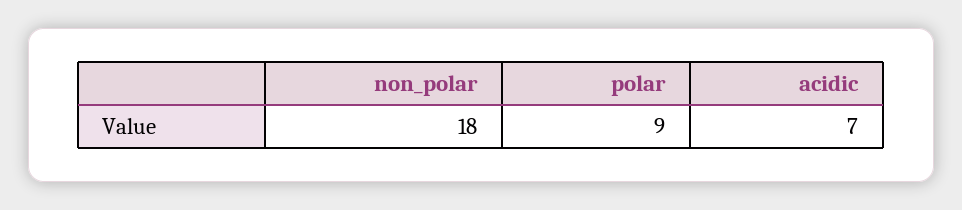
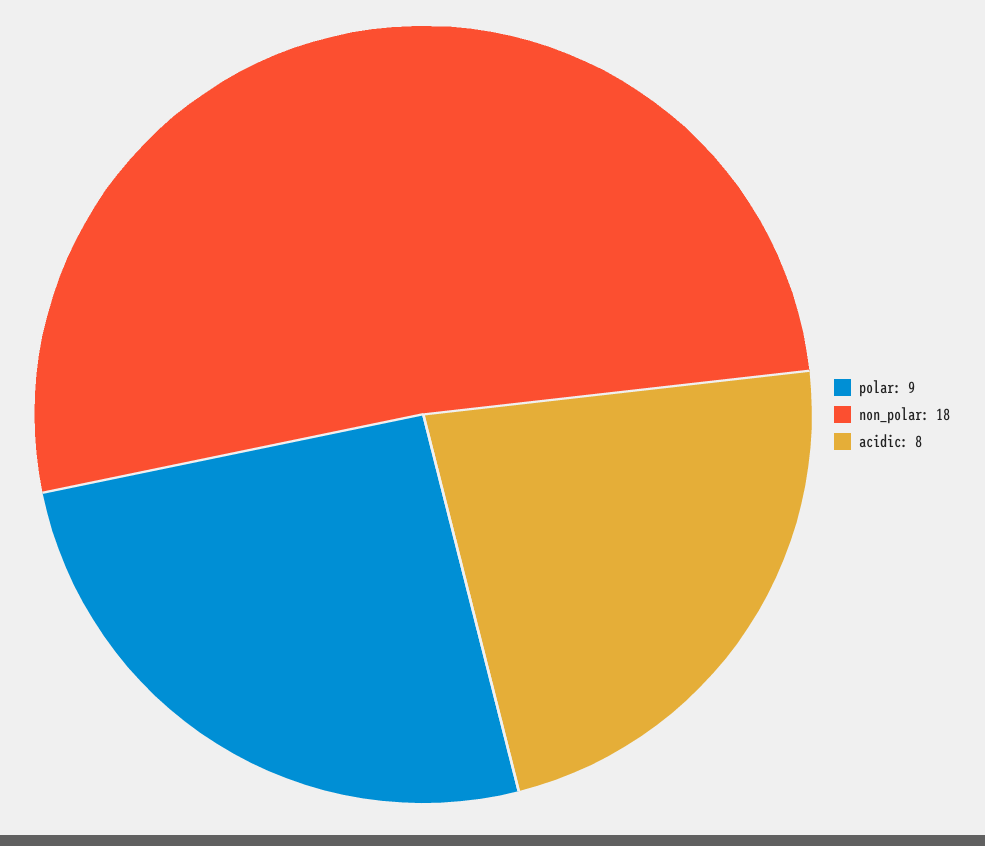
acidic: 7 -> 8

